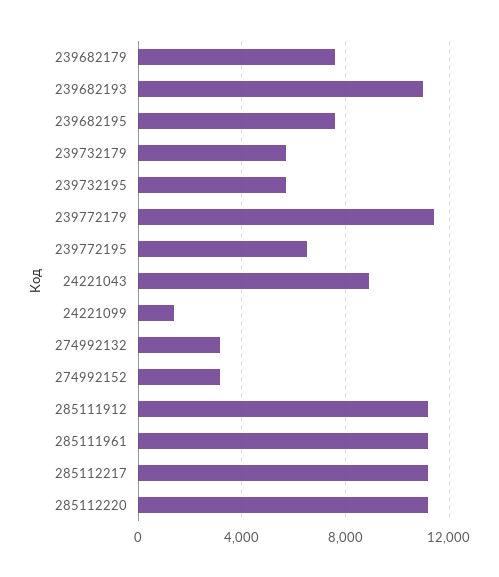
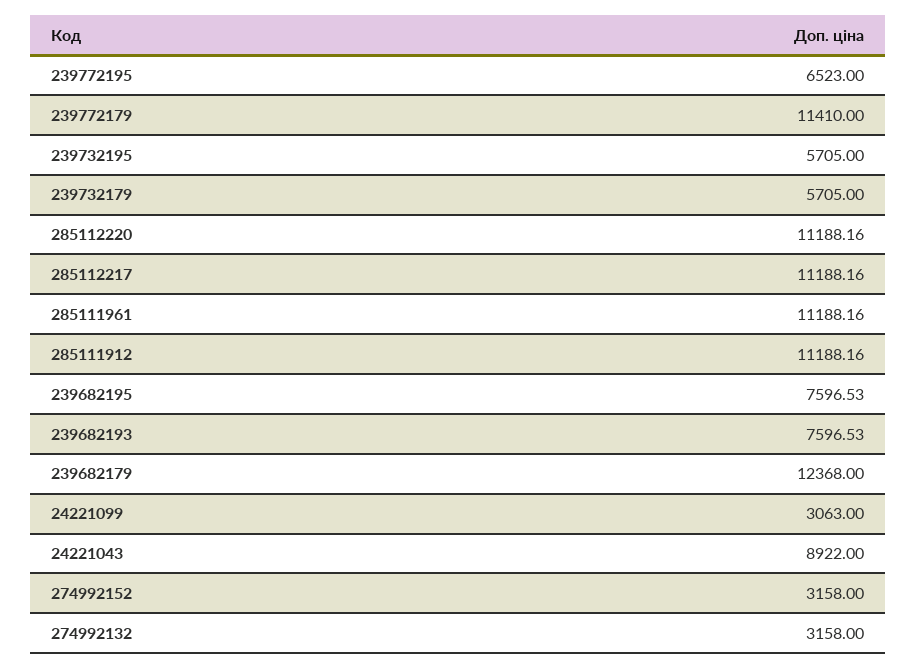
239682179: 7500 -> 12368
239682193: 11000 -> 7596.53
24221099: 1500 -> 3063

